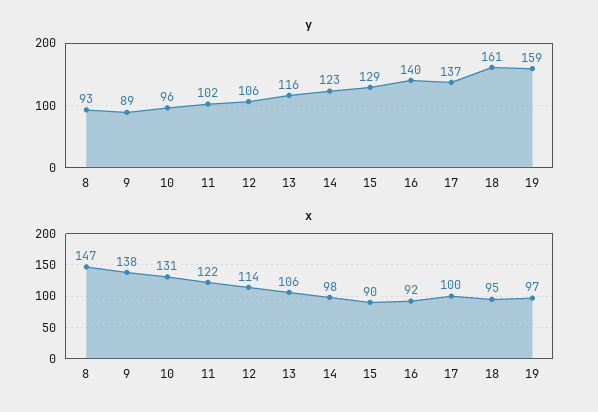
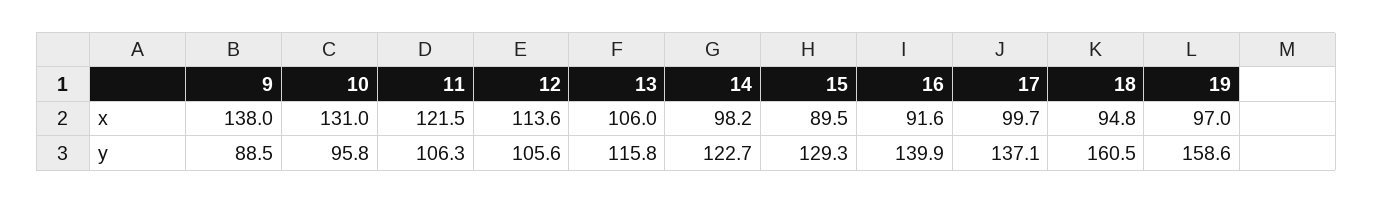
y, 8: 93 -> none
y, 11: 102 -> 106.3
x, 8: 147 -> none

